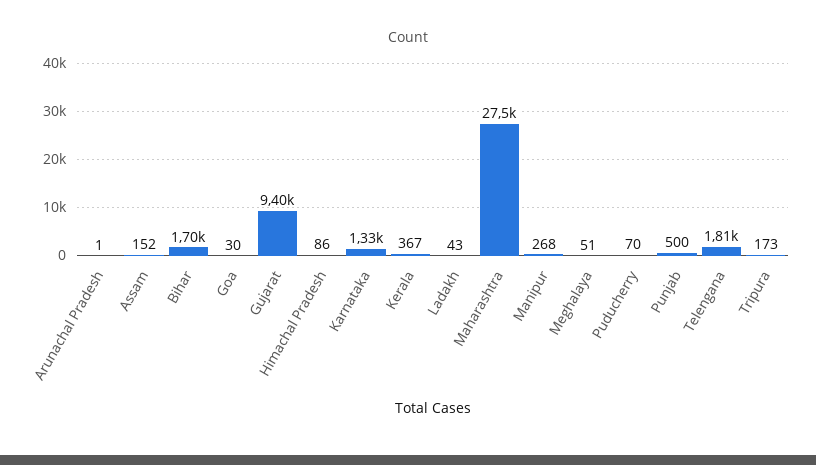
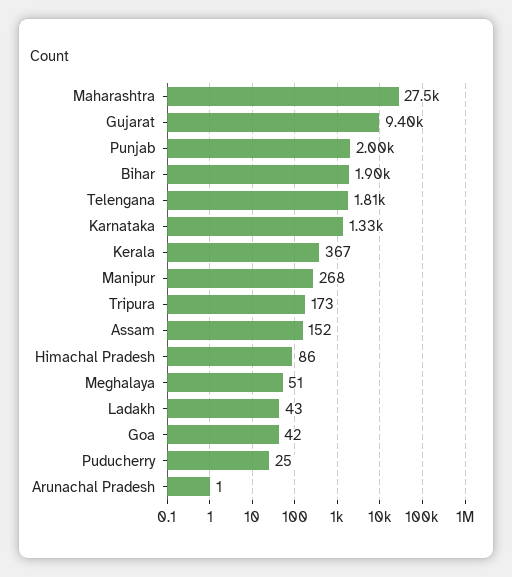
Bihar: 1700 -> 1900
Goa: 30 -> 42
Puducherry: 70 -> 25
Punjab: 500 -> 2000

